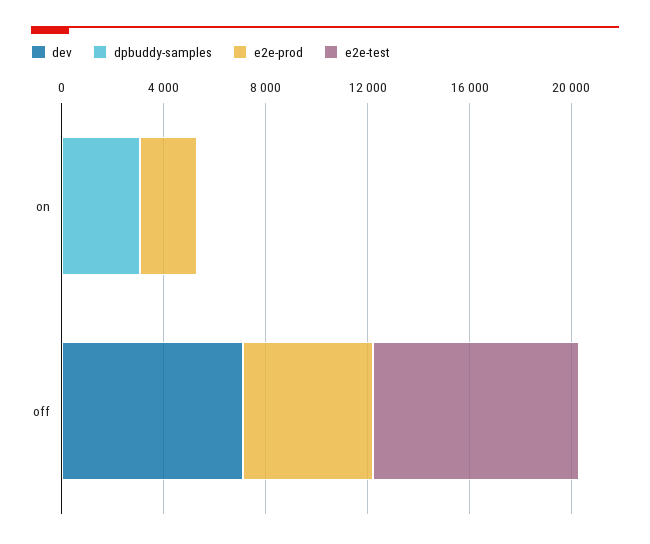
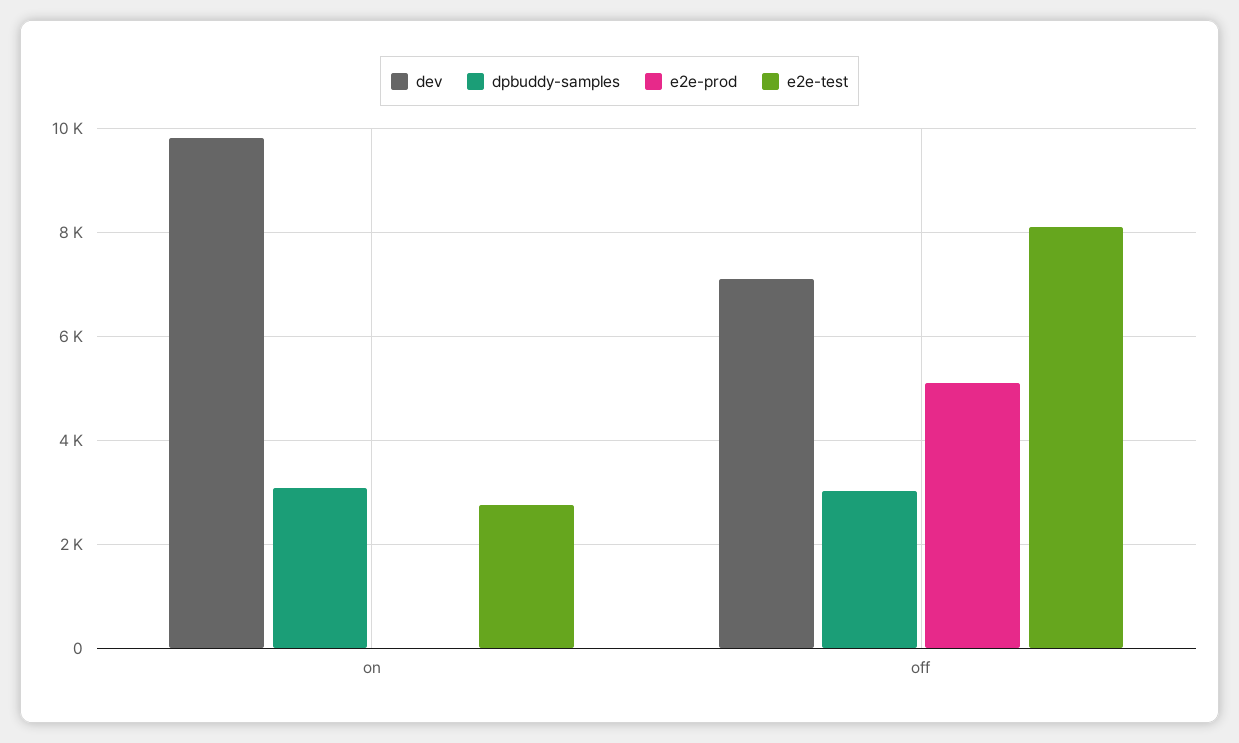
dev, on: 0 -> 9800
e2e-prod, on: 2000 -> 0
e2e-test, on: 0 -> 2800
dpbuddy-samples, off: 0 -> 3000

